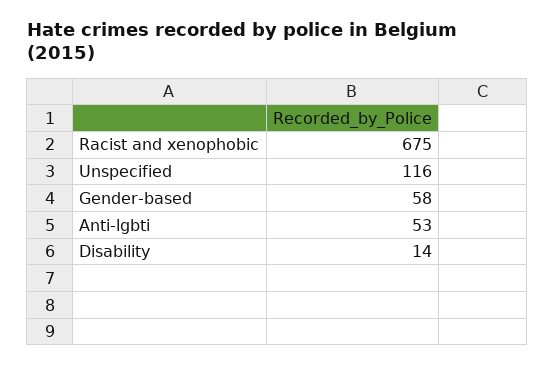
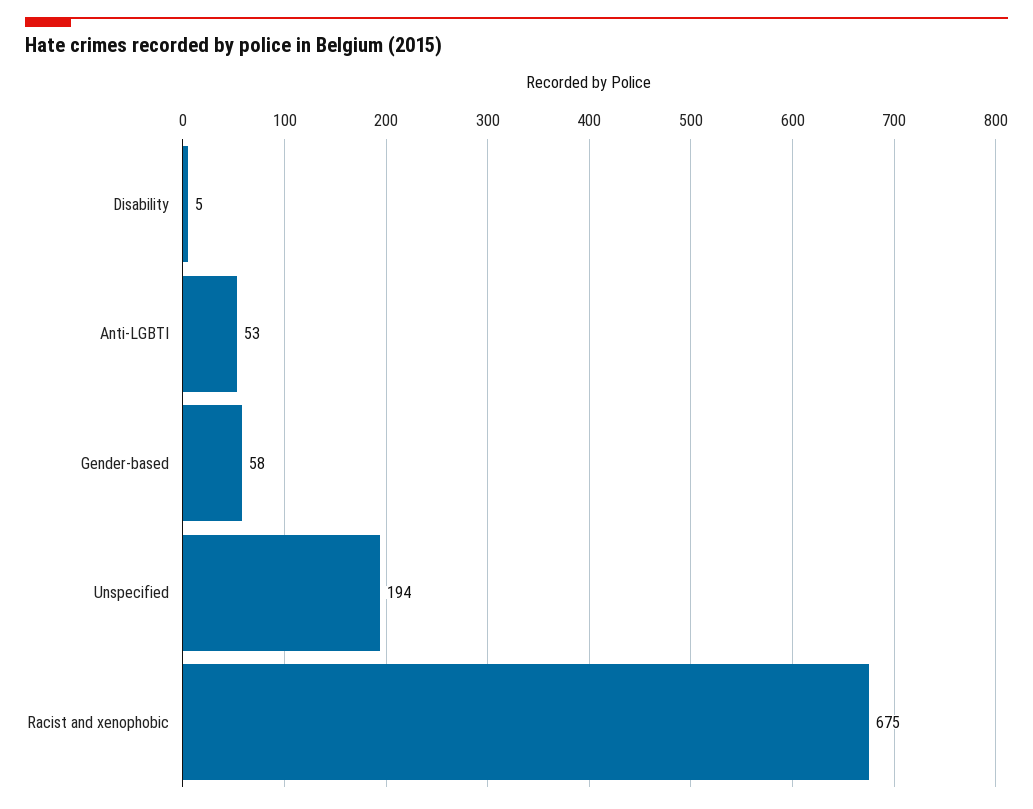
Unspecified: 116 -> 194
Disability: 14 -> 5

